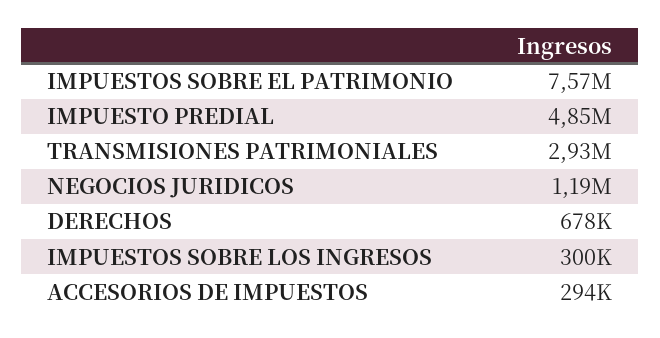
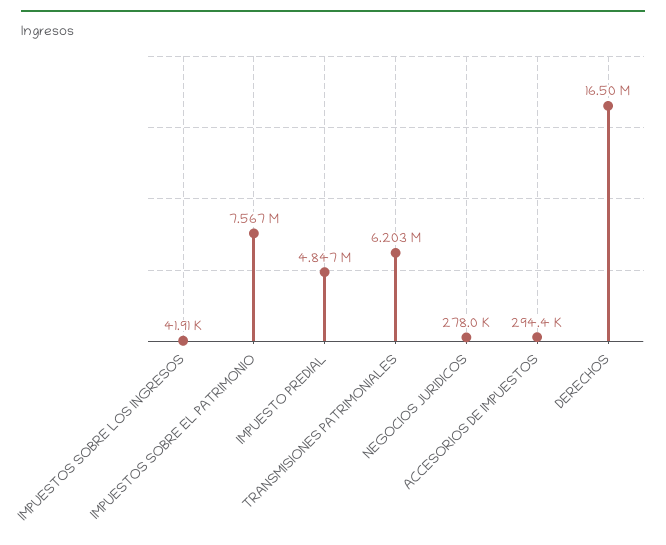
TRANSMISIONES PATRIMONIALES: 2930000 -> 6203000
NEGOCIOS JURIDICOS: 1190000 -> 278000
DERECHOS: 678000 -> 16500000
IMPUESTOS SOBRE LOS INGRESOS: 300000 -> 41910

